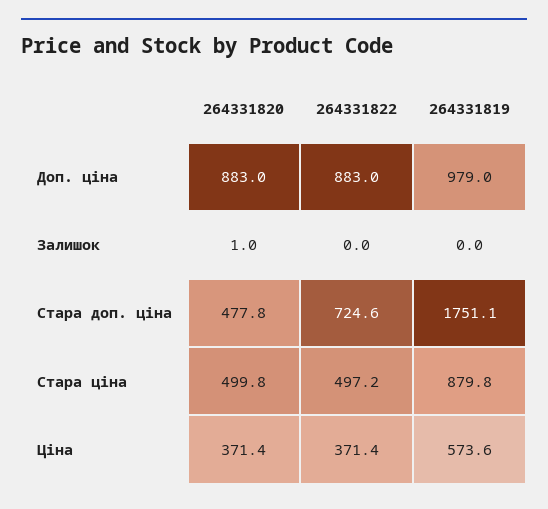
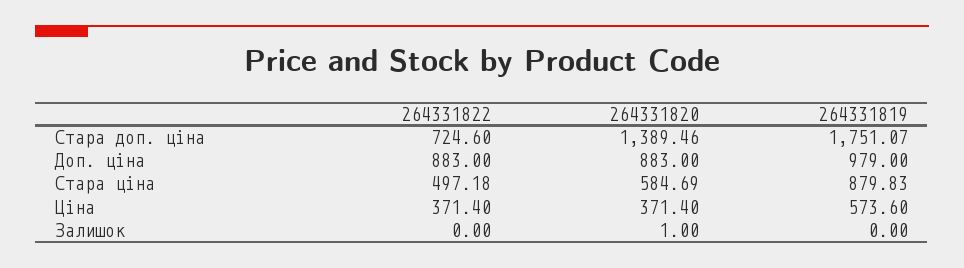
264331820, Стара доп. ціна: 477.8 -> 1389.46
264331820, Стара ціна: 499.8 -> 584.69

